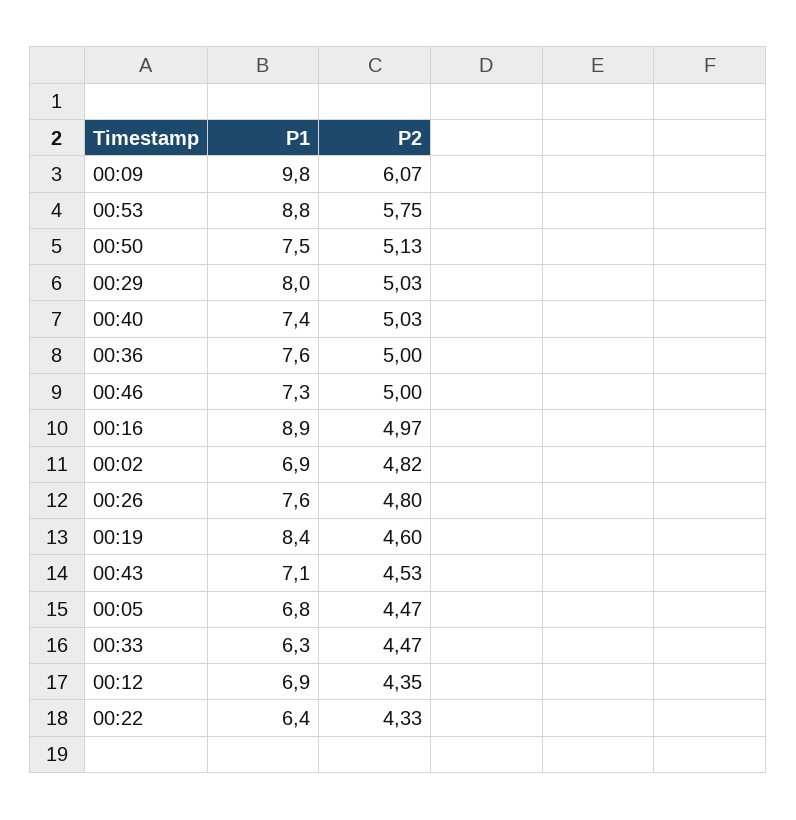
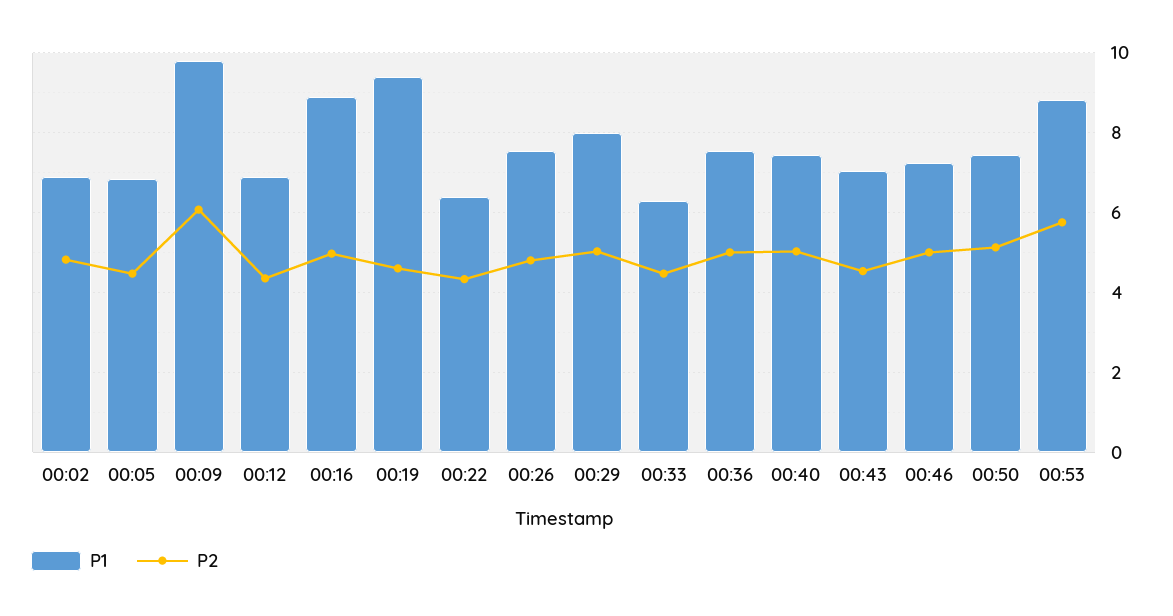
P1, 00:19: 8.4 -> 9.4

